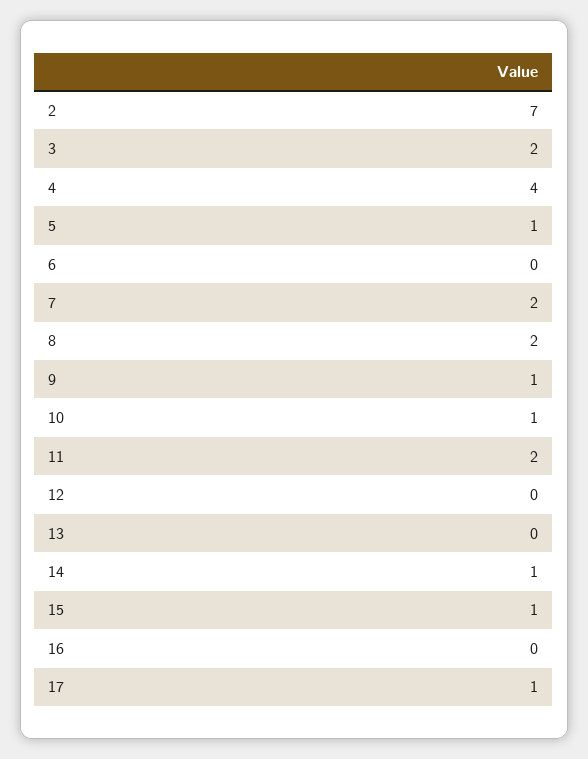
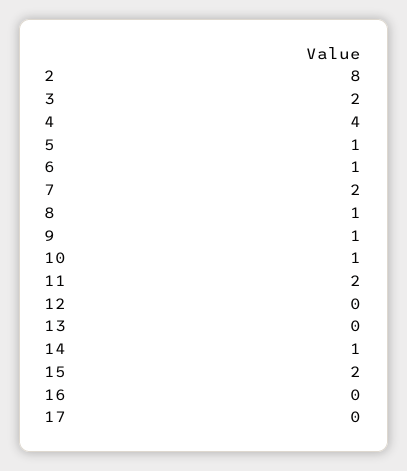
2: 7 -> 8
6: 0 -> 1
8: 2 -> 1
15: 1 -> 2
17: 1 -> 0

